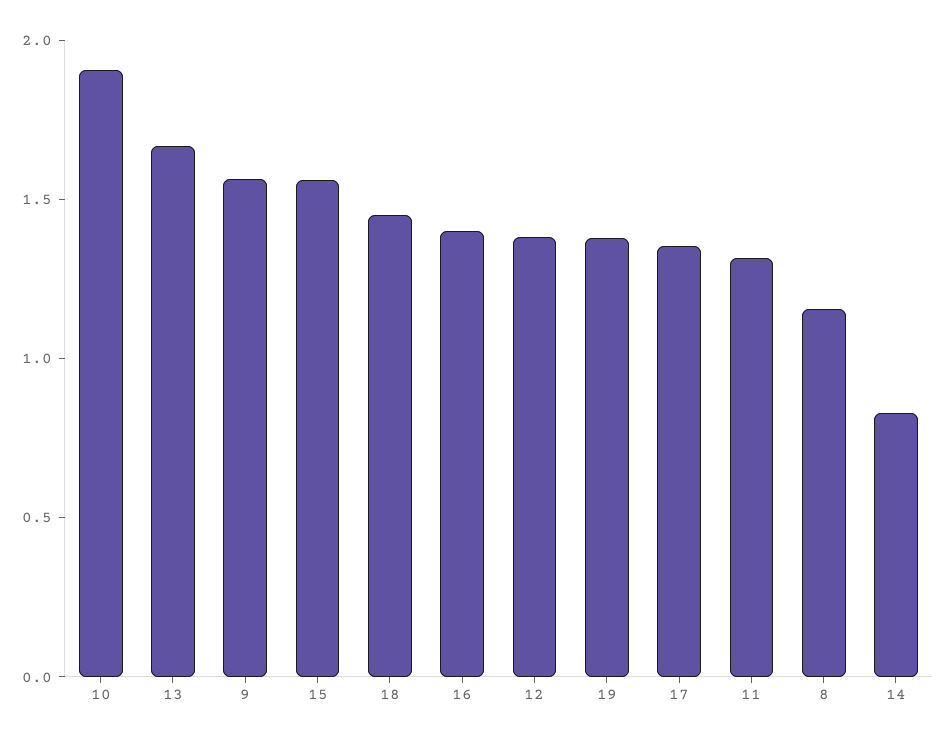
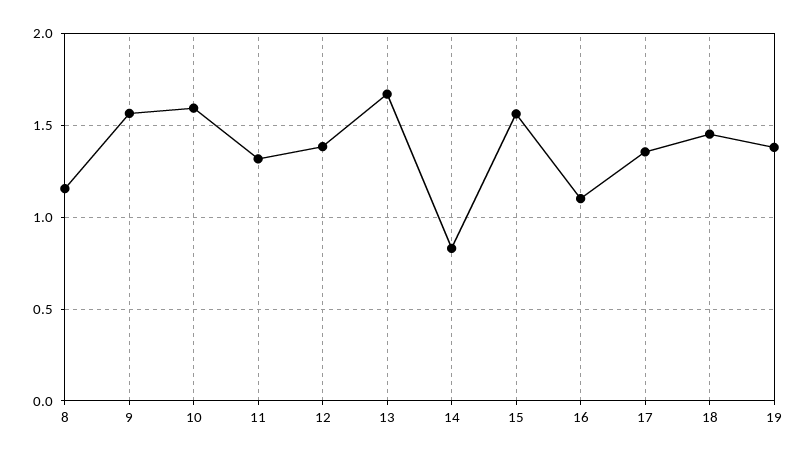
10: 1.9 -> 1.6
16: 1.4 -> 1.1

